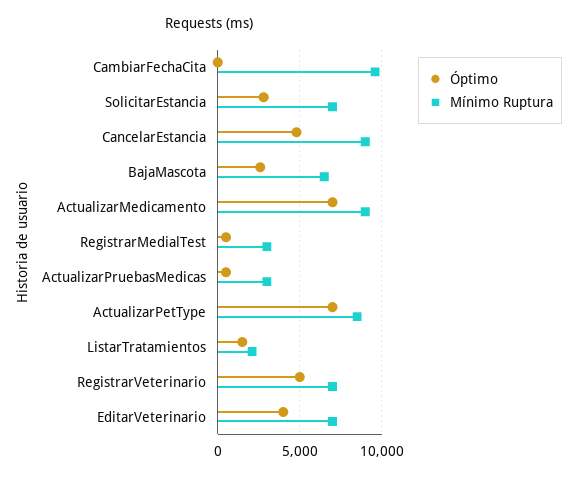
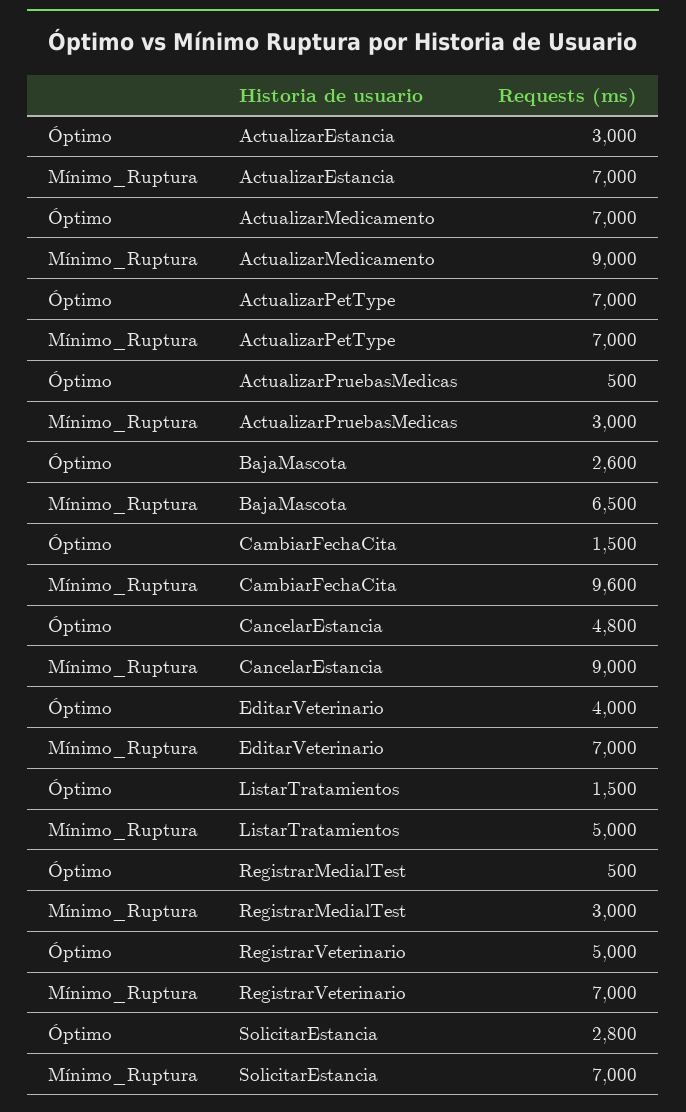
Óptimo, CambiarFechaCita: 0 -> 1500
Mínimo Ruptura, ActualizarPetType: 8500 -> 7000
Mínimo Ruptura, ListarTratamientos: 2000 -> 5000
Óptimo, ActualizarEstancia: none -> 3000
Mínimo Ruptura, ActualizarEstancia: none -> 7000

